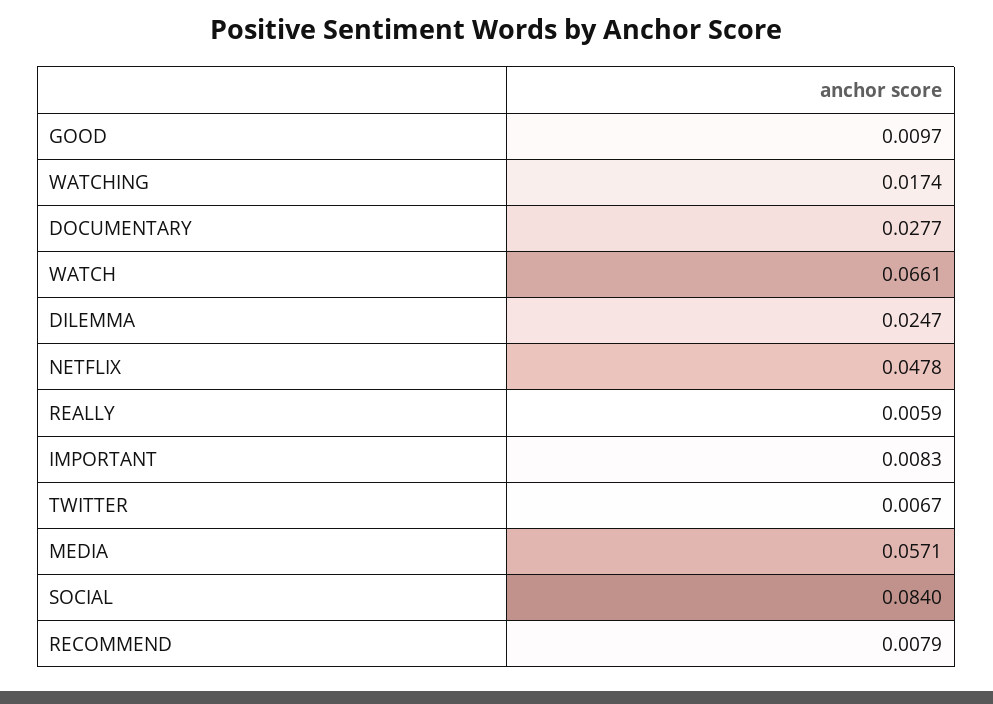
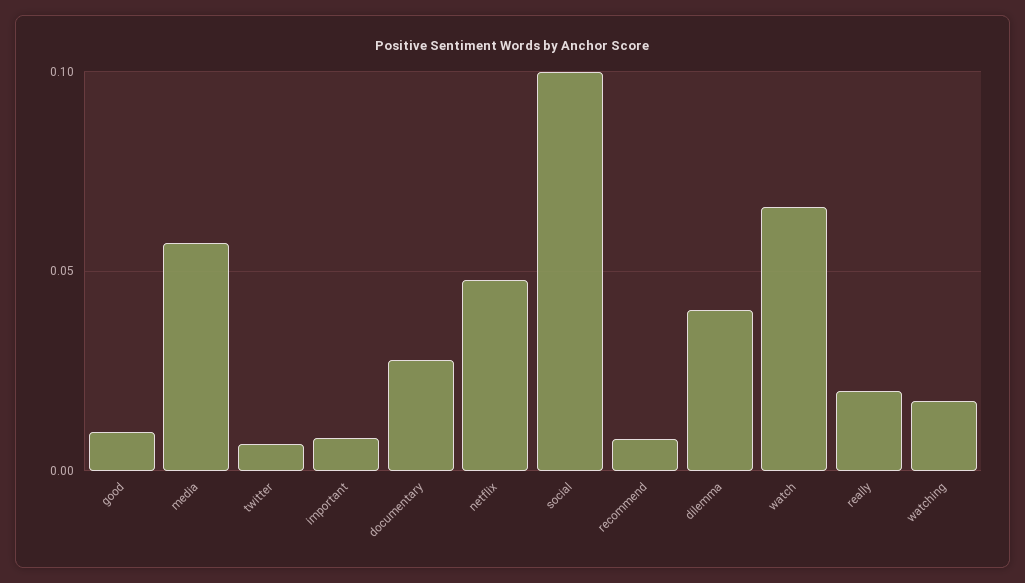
DILEMMA: 0.0247 -> 0.04
REALLY: 0.0059 -> 0.02
SOCIAL: 0.084 -> 0.1

